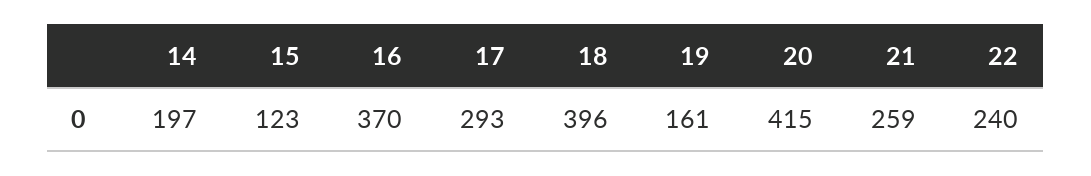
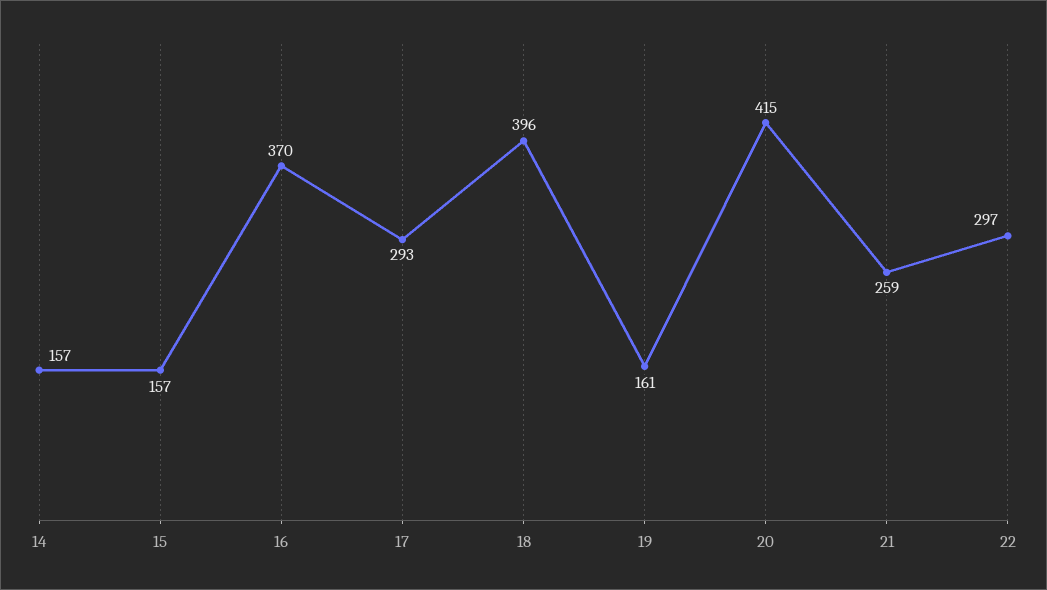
14: 197 -> 157
15: 123 -> 157
22: 240 -> 297

